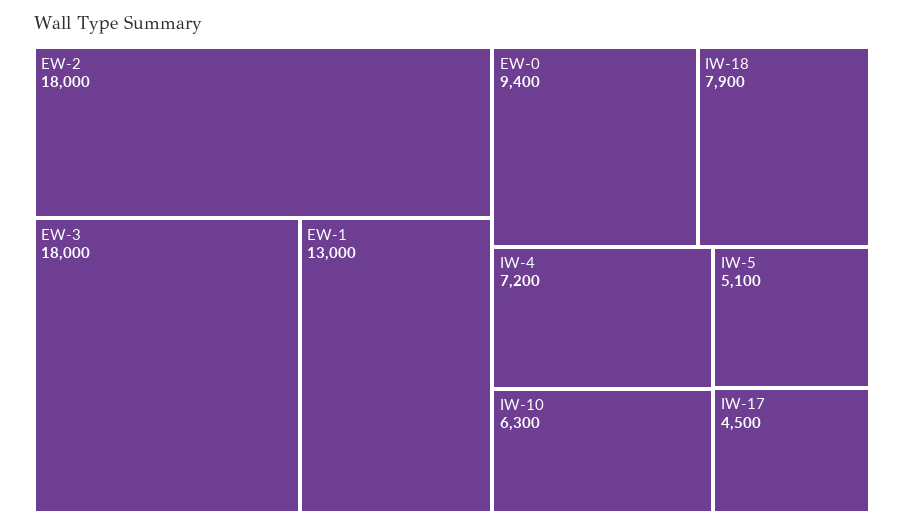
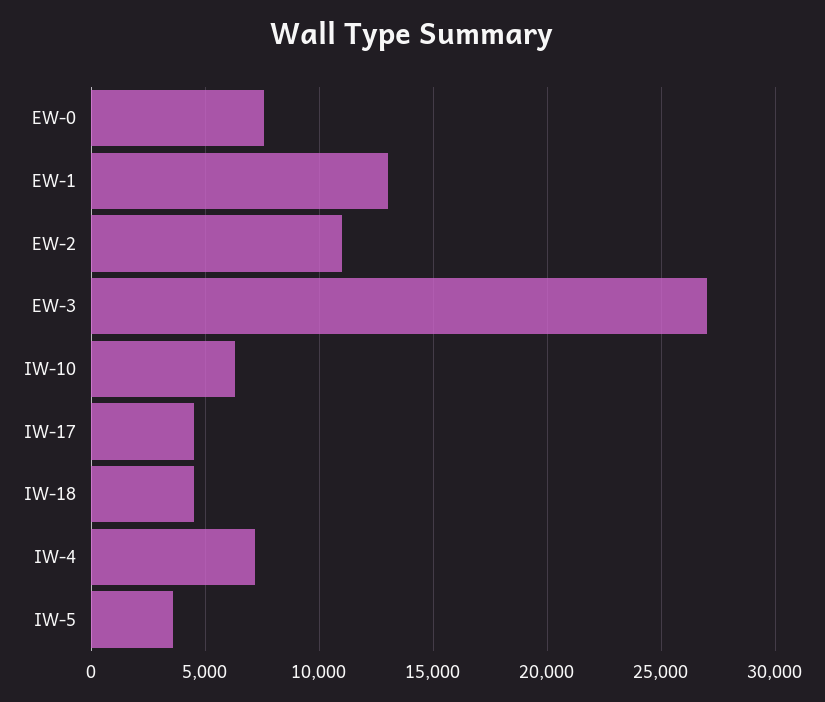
EW-2: 18000 -> 11000
EW-3: 18000 -> 27000
EW-0: 9400 -> 7500
IW-18: 7900 -> 4500
IW-5: 5100 -> 3500

